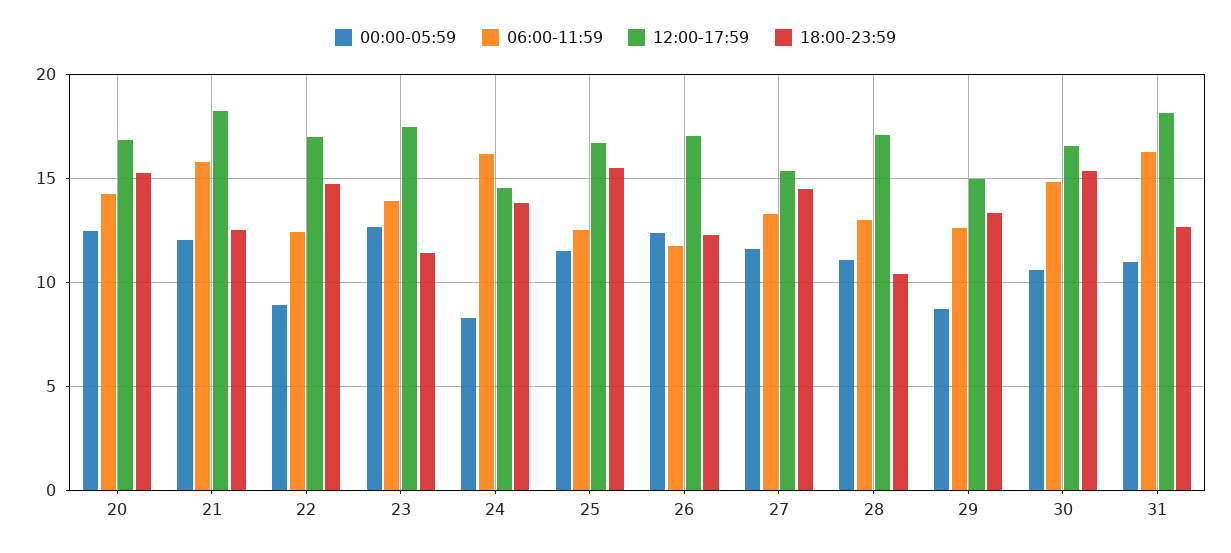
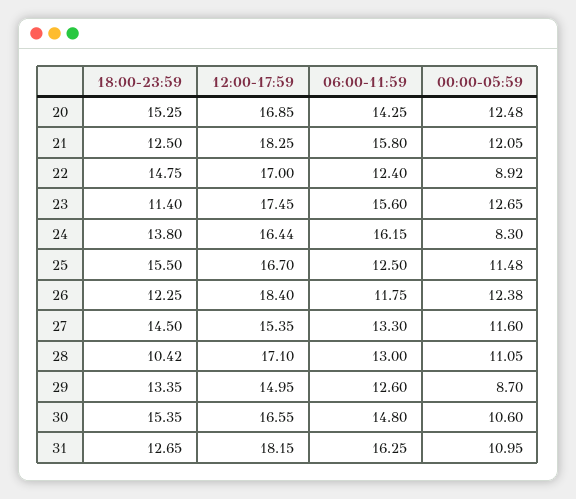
06:00-11:59, 23: 14 -> 15.6
12:00-17:59, 24: 14.5 -> 16.44
12:00-17:59, 26: 17 -> 18.4

